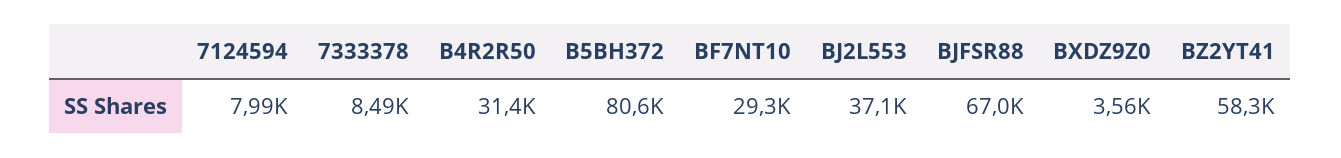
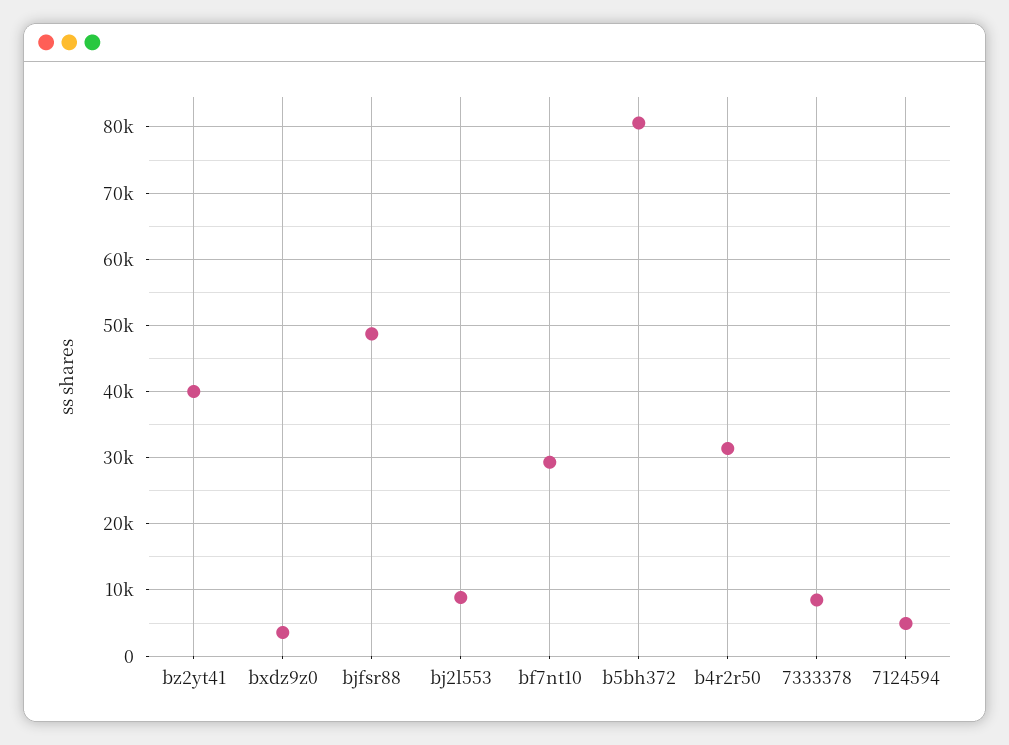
7124594: 7990 -> 5000
BJ2L553: 37100 -> 9000
BJFSR88: 67000 -> 49000
BZ2YT41: 58300 -> 40000

